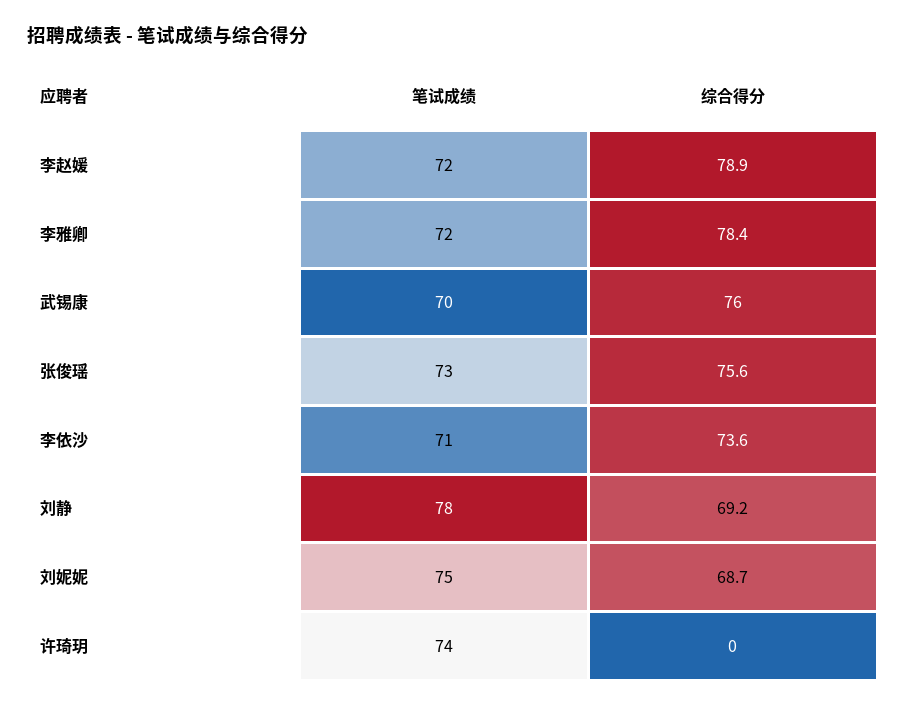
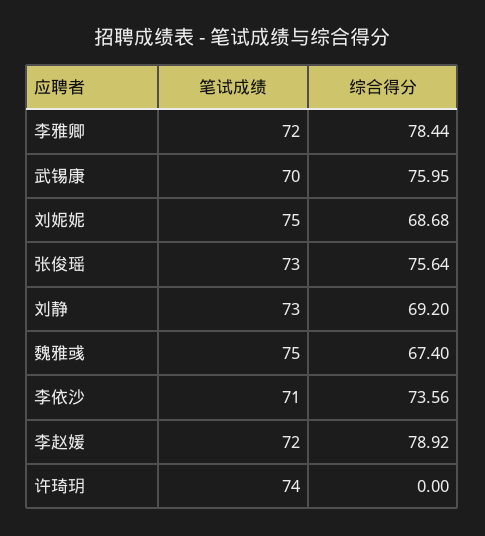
笔试成绩, 刘静: 78 -> 73
笔试成绩, 魏雅彧: none -> 75
综合得分, 魏雅彧: none -> 67.4

